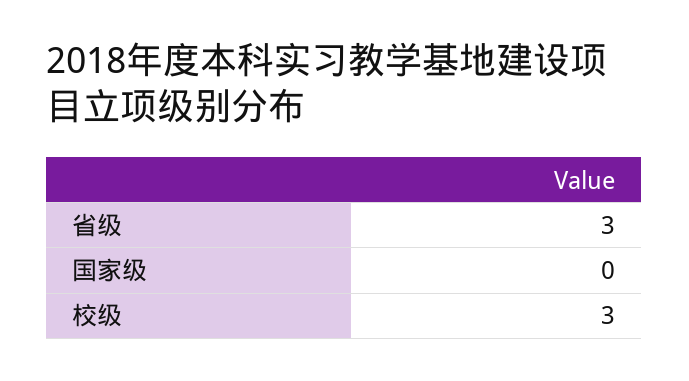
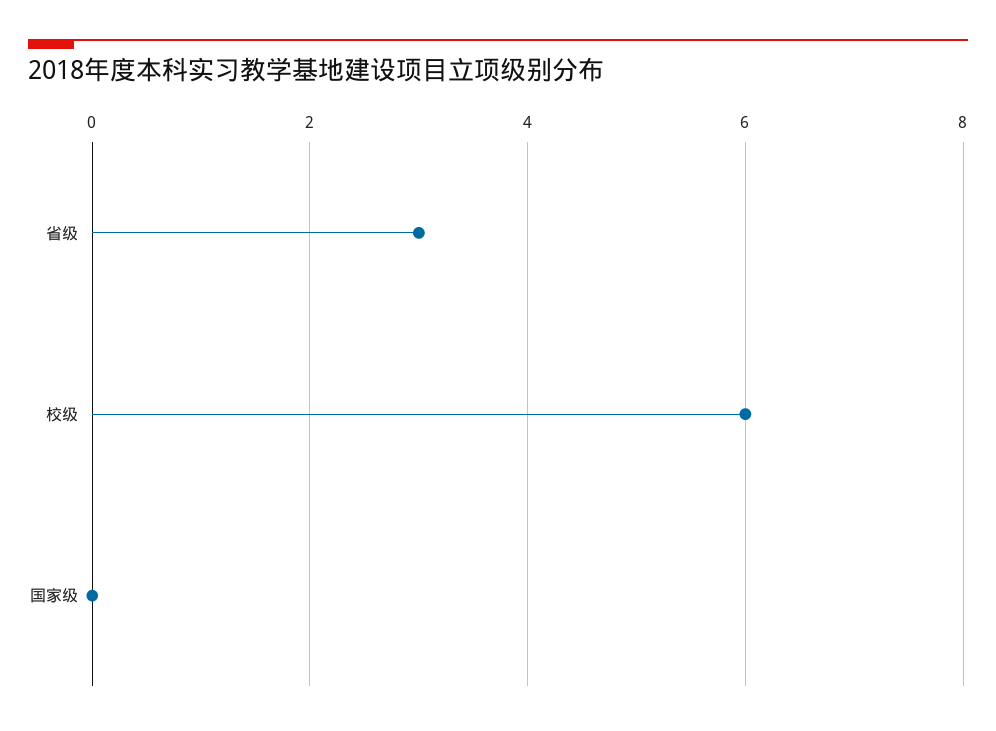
校级: 3 -> 6

